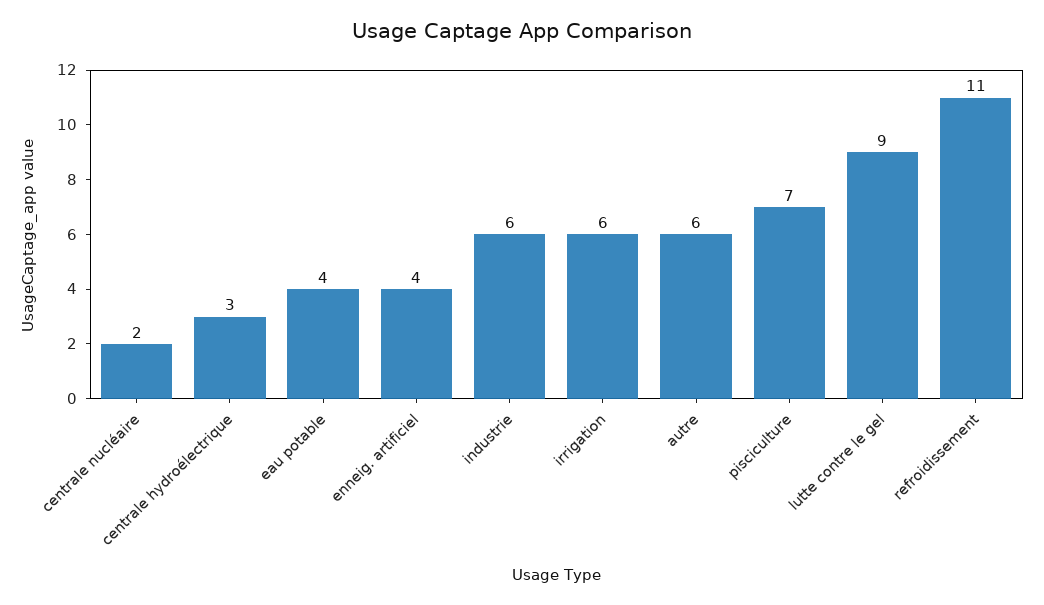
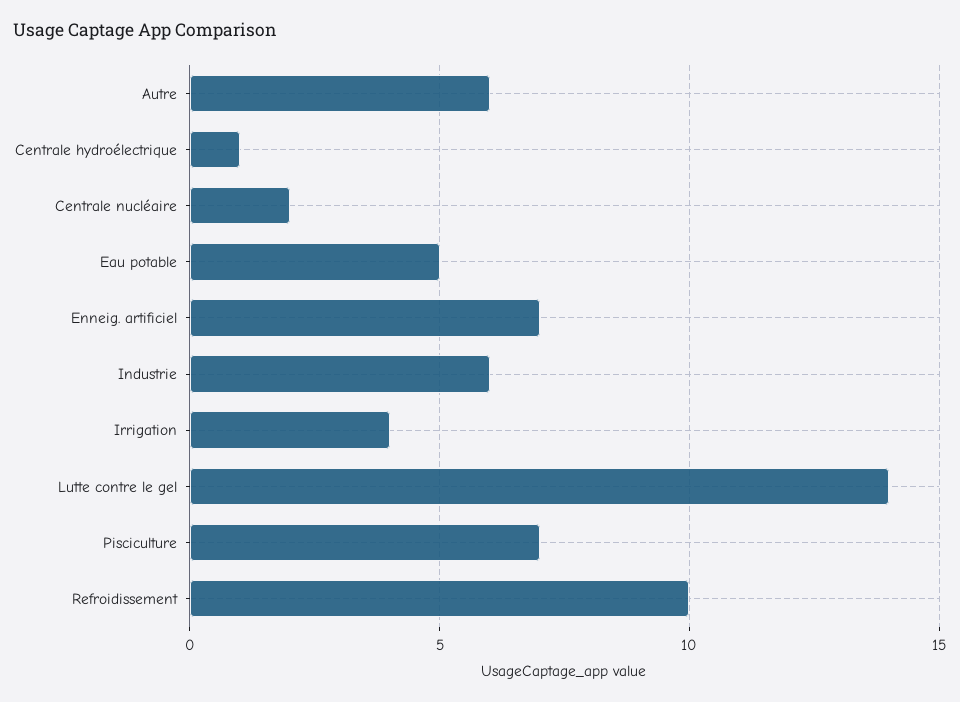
centrale hydroélectrique: 3 -> 1
eau potable: 4 -> 5
enneig. artificiel: 4 -> 7
irrigation: 6 -> 4
lutte contre le gel: 9 -> 14
refroidissement: 11 -> 10

